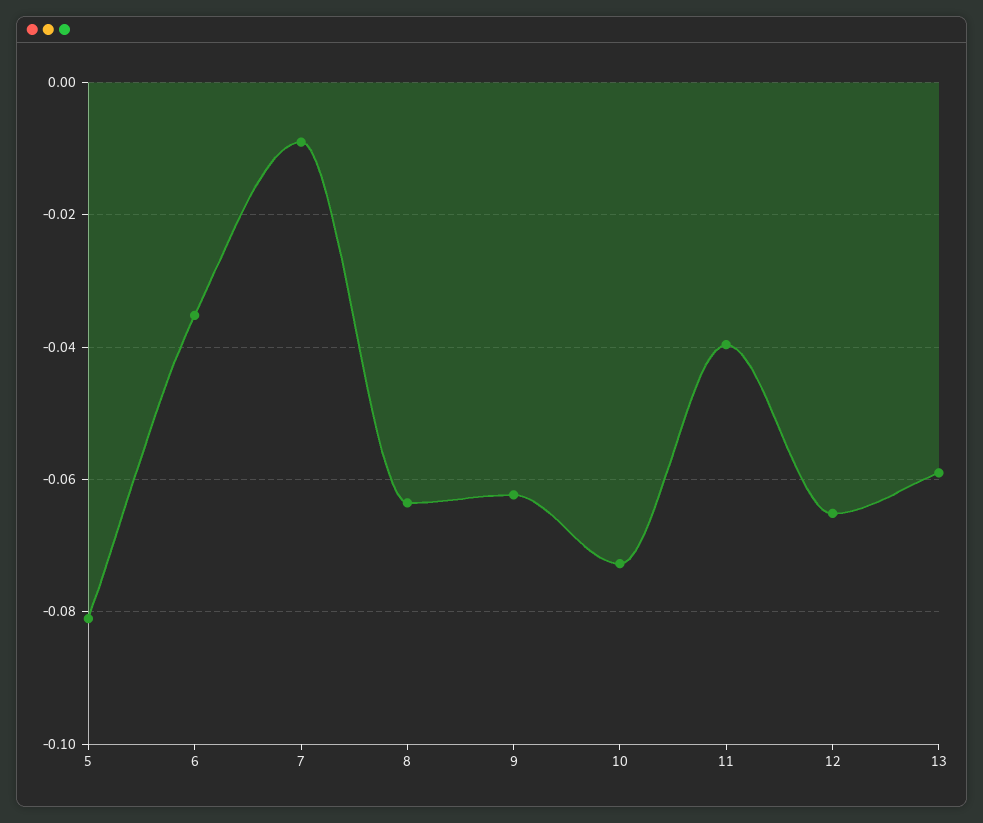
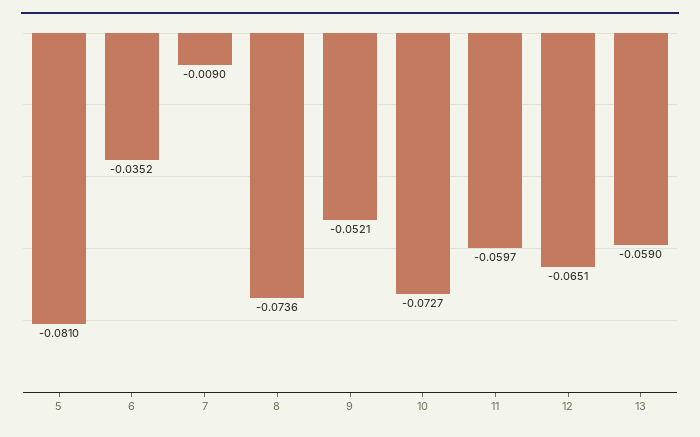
8: -0.064 -> -0.0736
9: -0.062 -> -0.0521
11: -0.04 -> -0.0597

